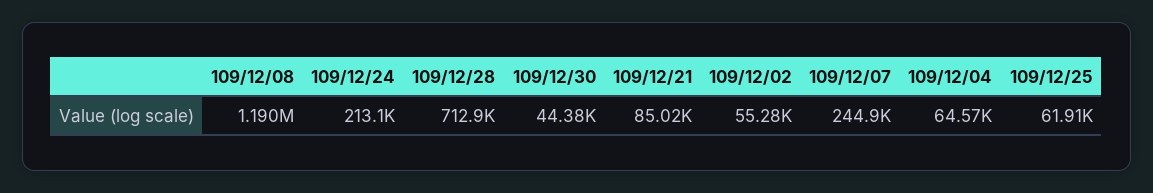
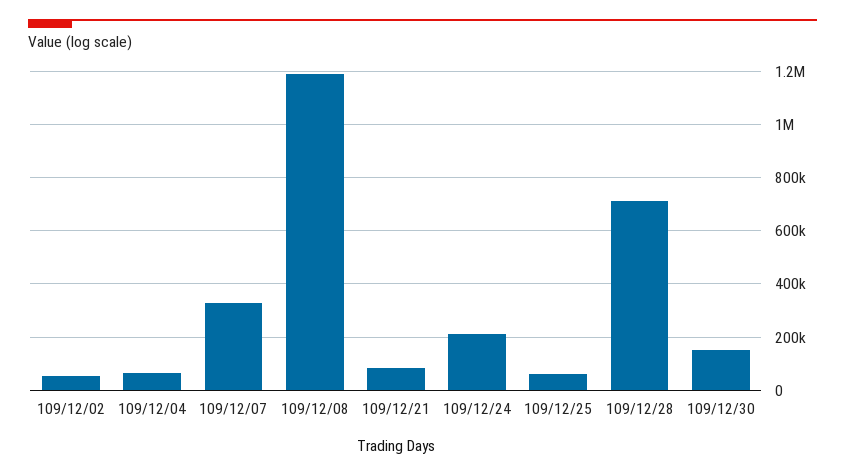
109/12/30: 44380 -> 150000
109/12/07: 244900 -> 325000

